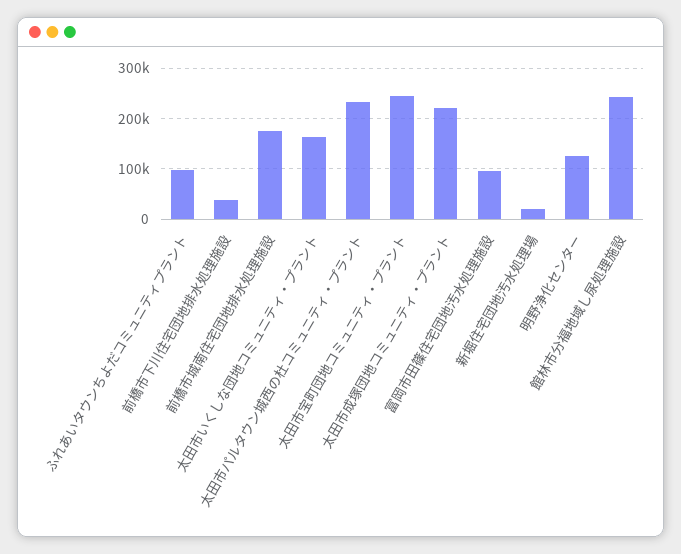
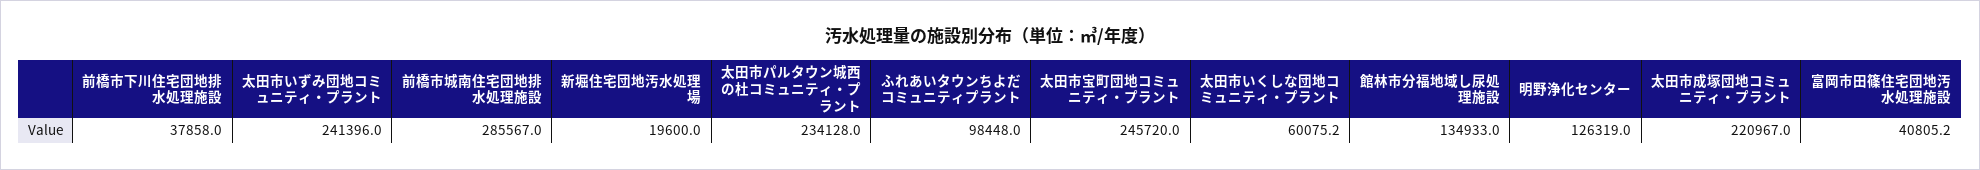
前橋市城南住宅団地排水処理施設: 180000 -> 285567
太田市いくしな団地コミュニティ・プラント: 160000 -> 60075.2
富岡市田篠住宅団地汚水処理施設: 100000 -> 40805.2
館林市分福地域し尿処理施設: 240000 -> 134933
太田市いずみ団地コミュニティ・プラント: none -> 241396

